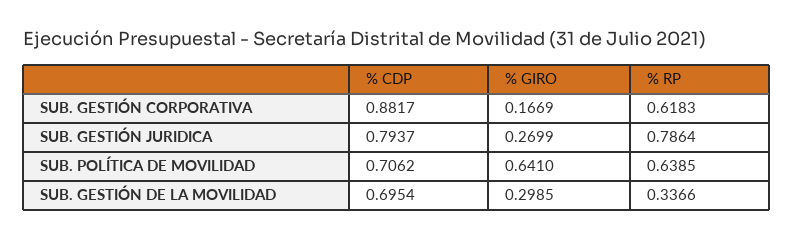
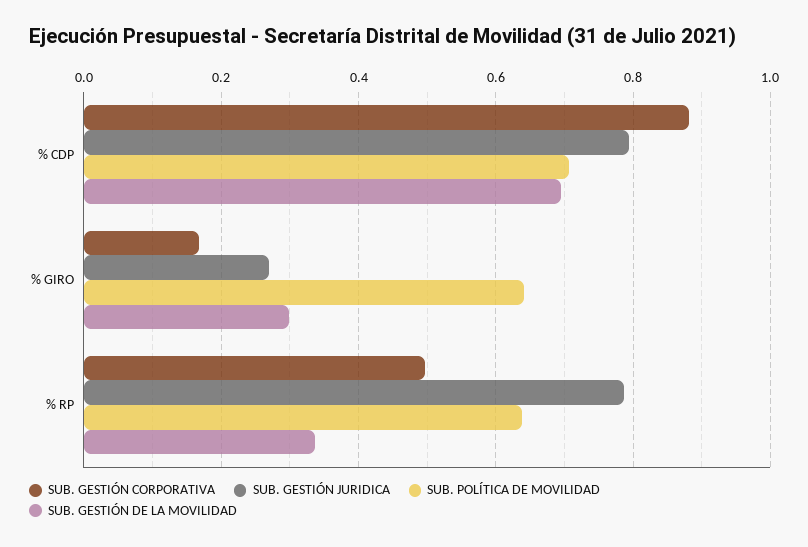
SUB. GESTIÓN CORPORATIVA, % RP: 0.6183 -> 0.5

